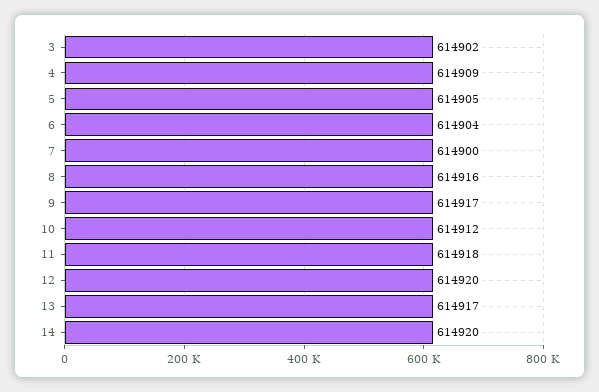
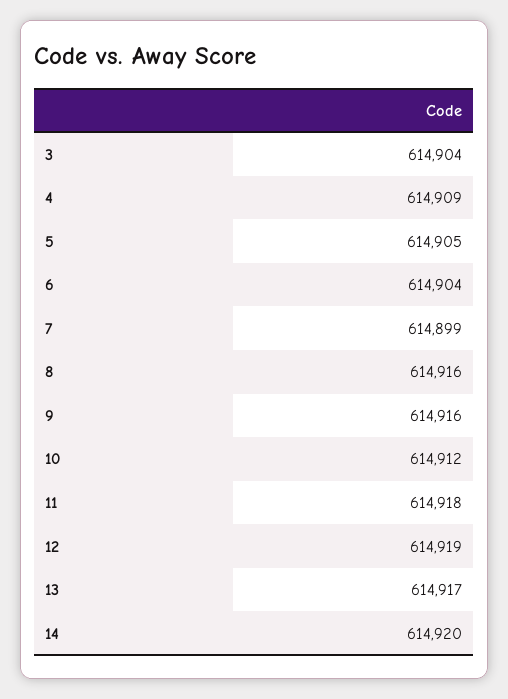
3: 614902 -> 614904
7: 614900 -> 614899
9: 614917 -> 614916
12: 614920 -> 614919

